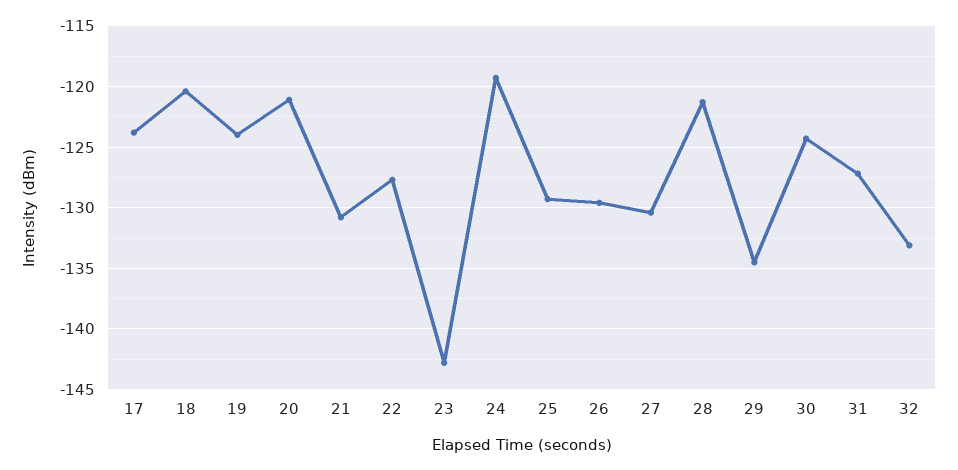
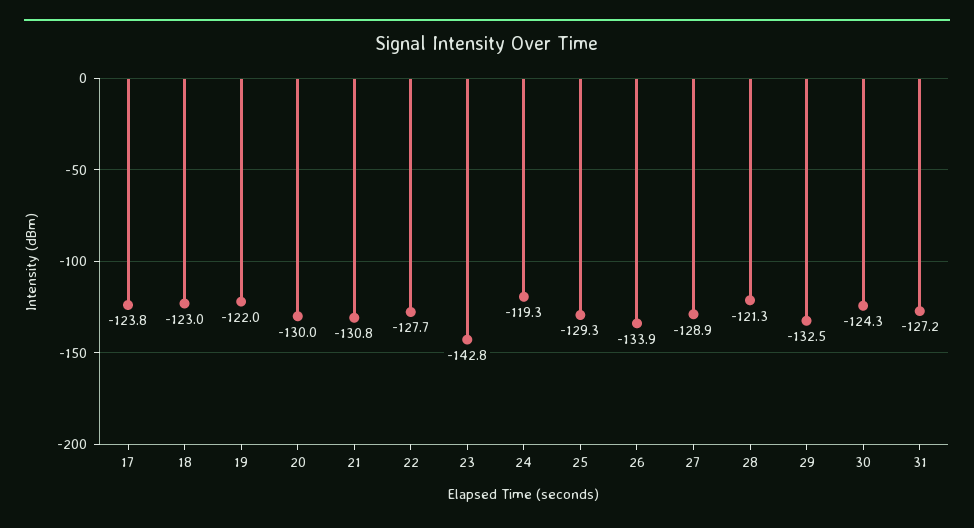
18: -120.5 -> -123
19: -124 -> -122
20: -121 -> -130
26: -129.5 -> -133.9
27: -130.5 -> -128.9
29: -134.5 -> -132.5
32: -133 -> none

